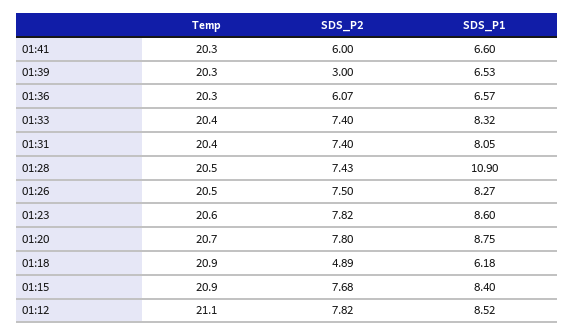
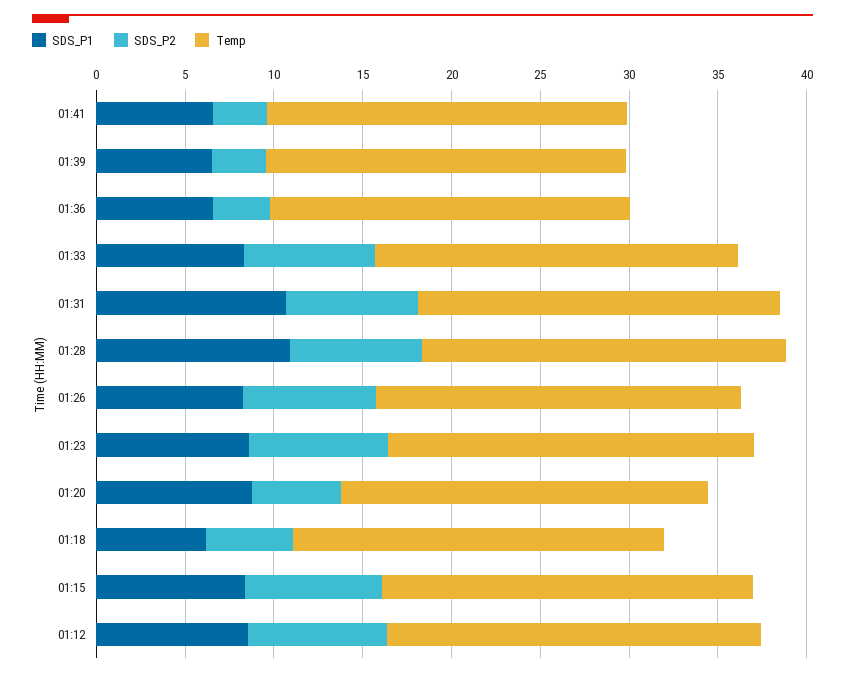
SDS_P2, 01:41: 6 -> 3
SDS_P2, 01:36: 6.07 -> 3
SDS_P1, 01:31: 8.05 -> 11
SDS_P2, 01:20: 7.8 -> 5

